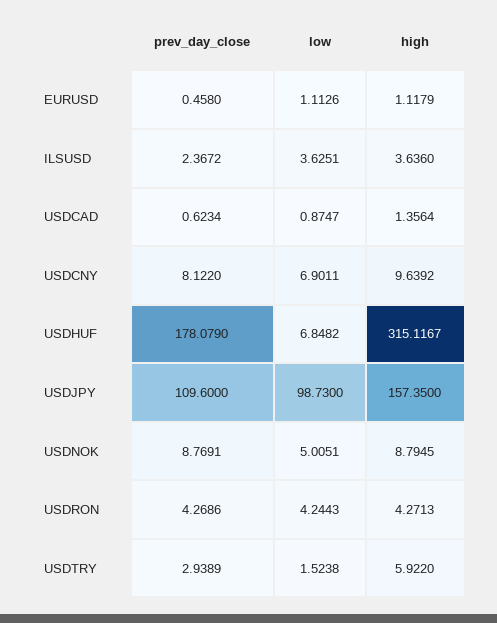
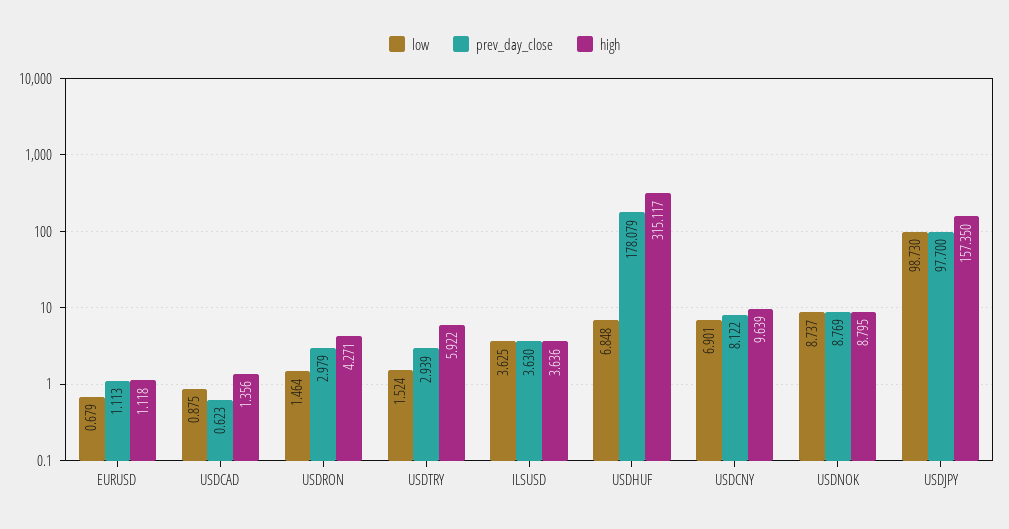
prev_day_close, EURUSD: 0.458 -> 1.113
low, EURUSD: 1.1126 -> 0.679
prev_day_close, ILSUSD: 2.3672 -> 3.63
prev_day_close, USDJPY: 109.6 -> 97.7
low, USDNOK: 5.0051 -> 8.737
prev_day_close, USDRON: 4.2686 -> 2.979
low, USDRON: 4.2443 -> 1.464

